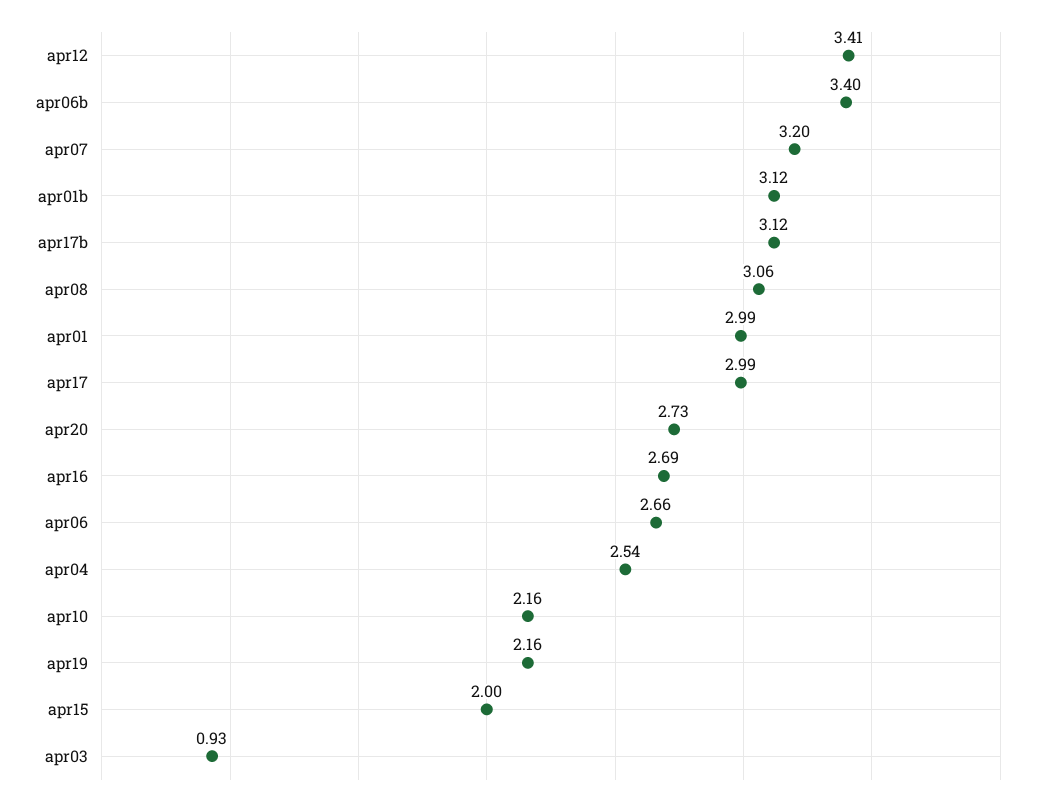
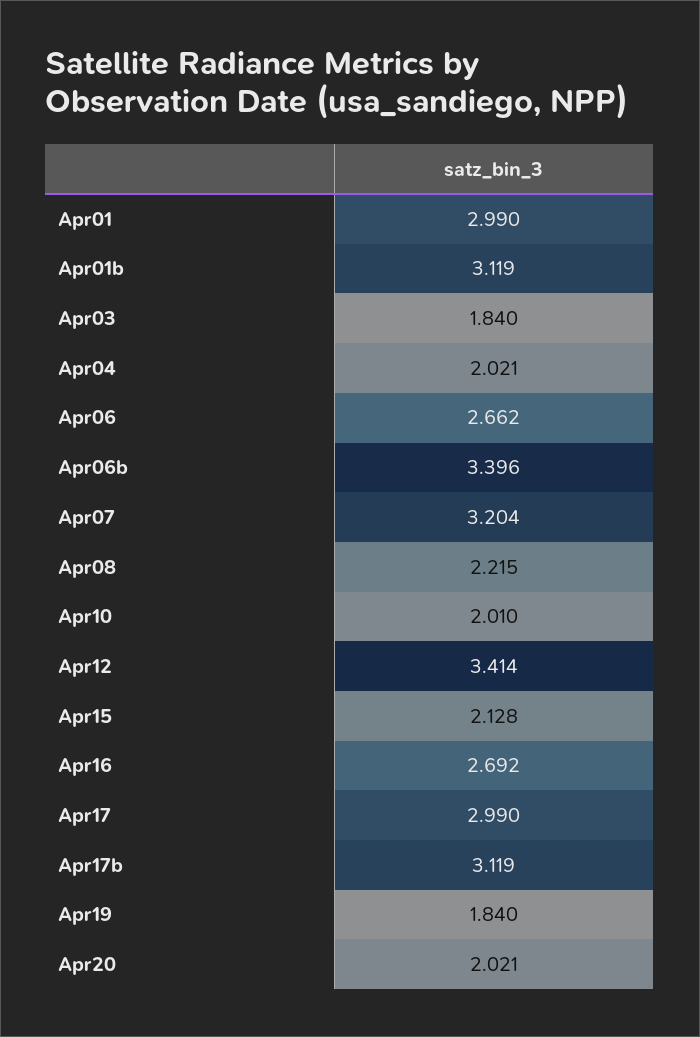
apr08: 3.06 -> 2.215
apr20: 2.73 -> 2.021
apr04: 2.54 -> 2.021
apr10: 2.16 -> 2.01
apr19: 2.16 -> 1.84
apr15: 2 -> 2.128
apr03: 0.93 -> 1.84

